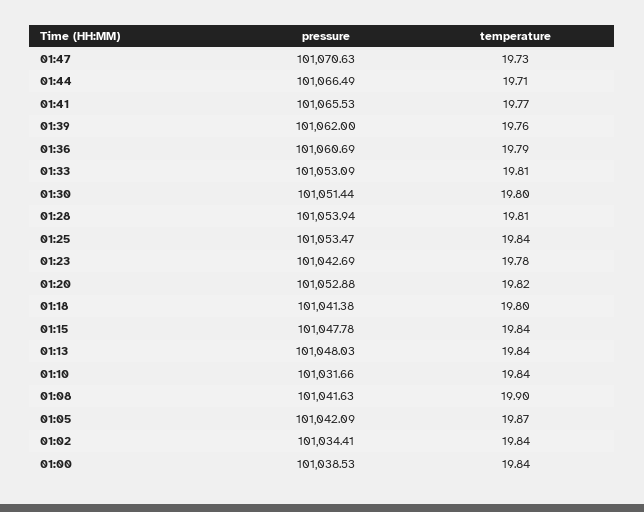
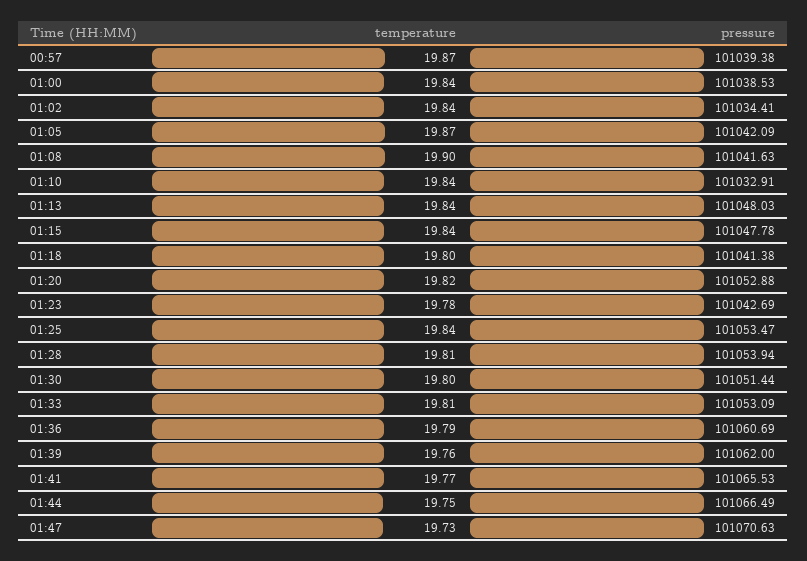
temperature, 01:44: 19.71 -> 19.75
pressure, 01:10: 101031.66 -> 101032.91
temperature, 00:57: none -> 19.87
pressure, 00:57: none -> 101039.38

